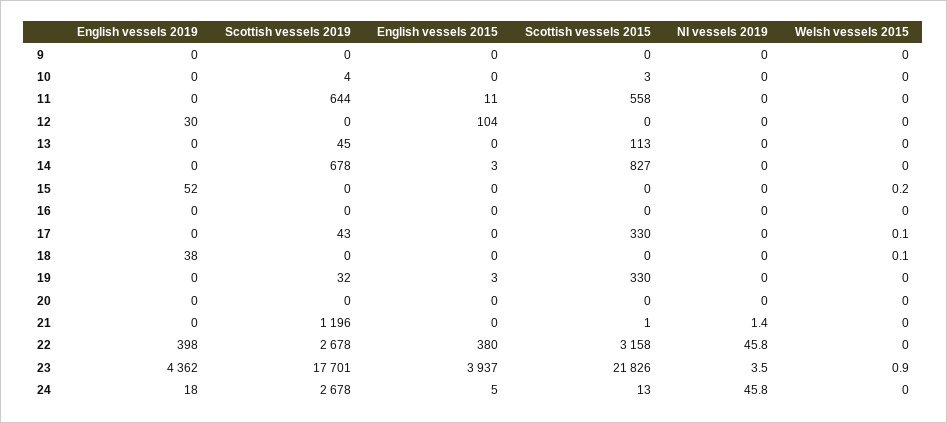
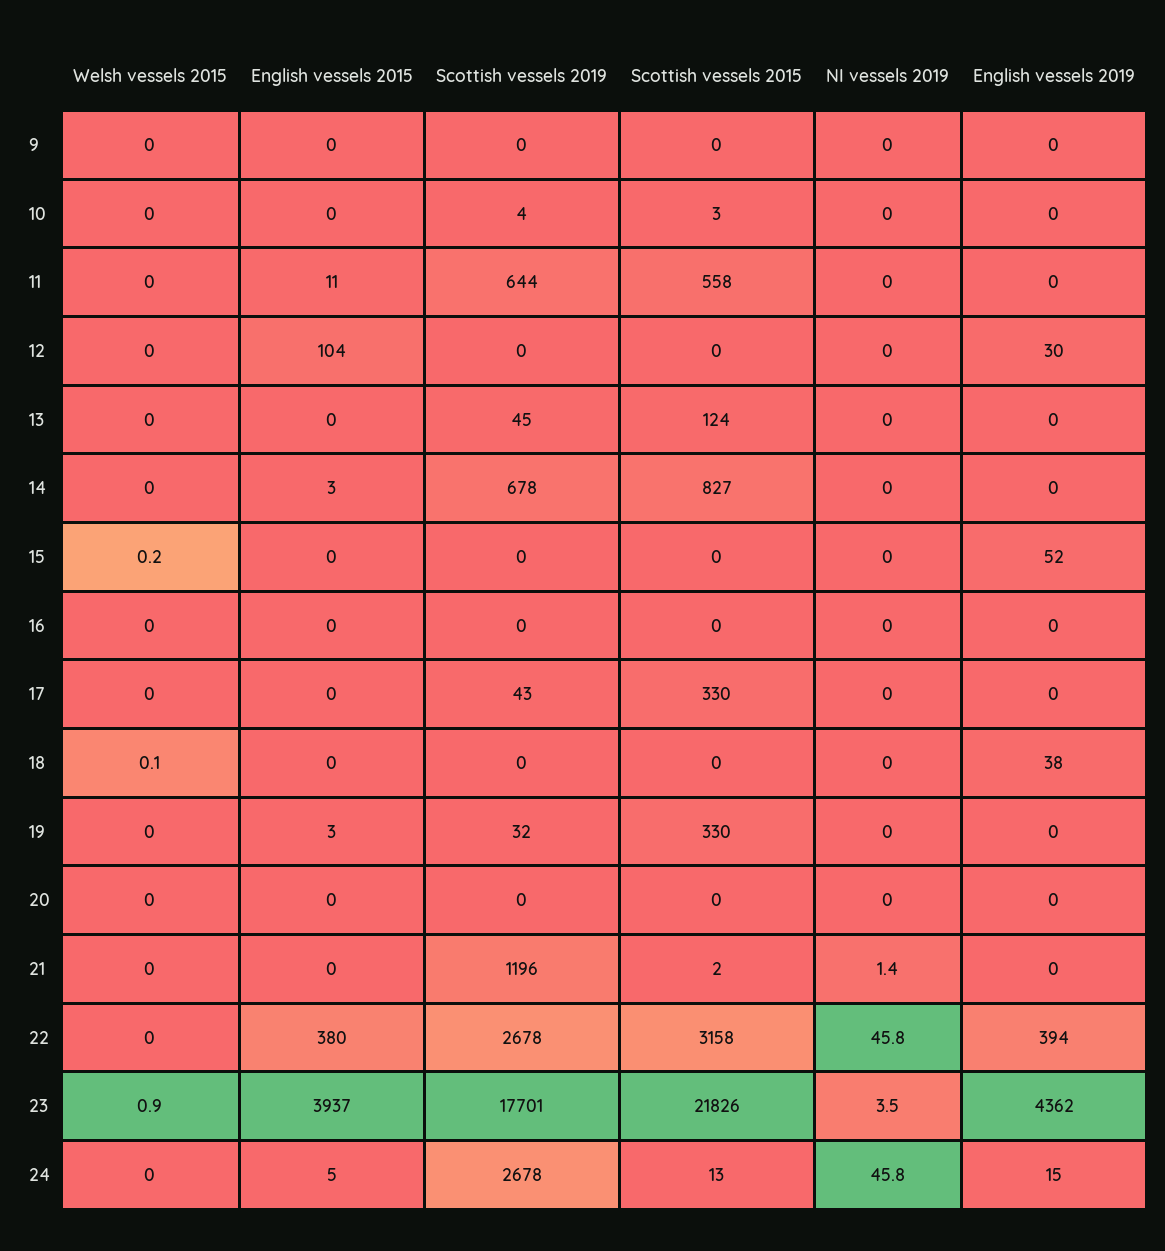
Scottish vessels 2015, 13: 113 -> 124
Welsh vessels 2015, 17: 0.1 -> 0
Scottish vessels 2015, 21: 1 -> 2
English vessels 2019, 22: 398 -> 394
English vessels 2019, 24: 18 -> 15

